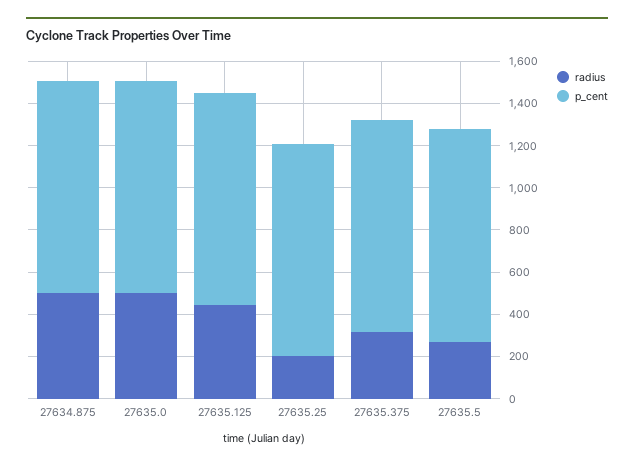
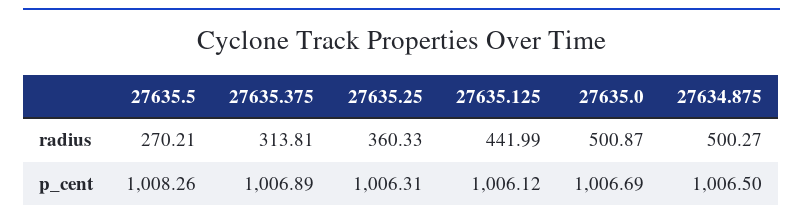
radius, 27635.25: 200 -> 360.33

